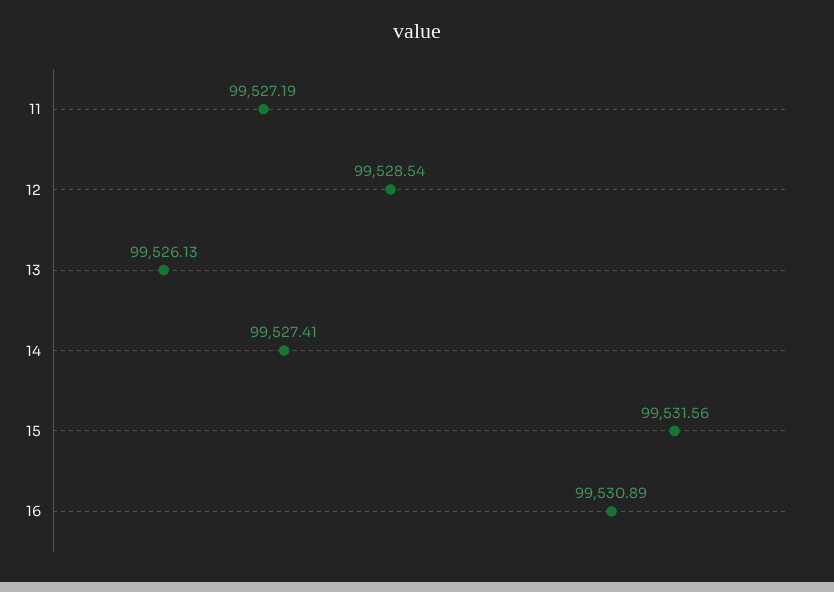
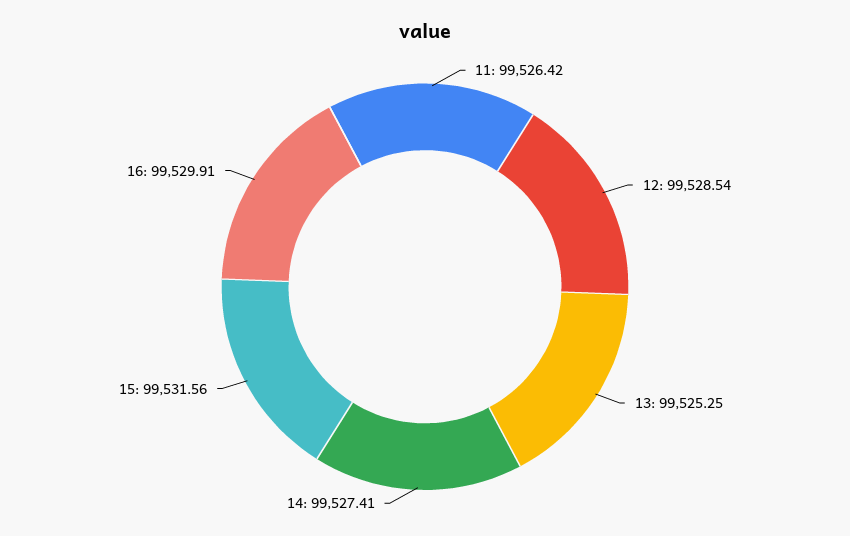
11: 99527.19 -> 99526.42
13: 99526.13 -> 99525.25
16: 99530.89 -> 99529.91

